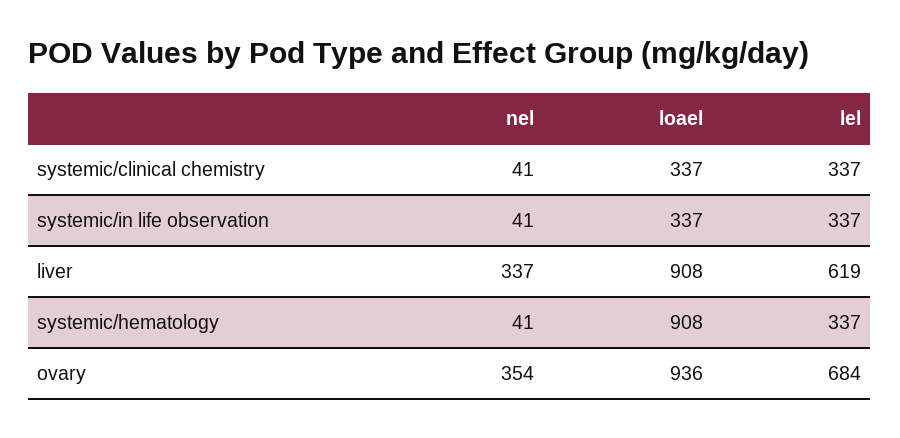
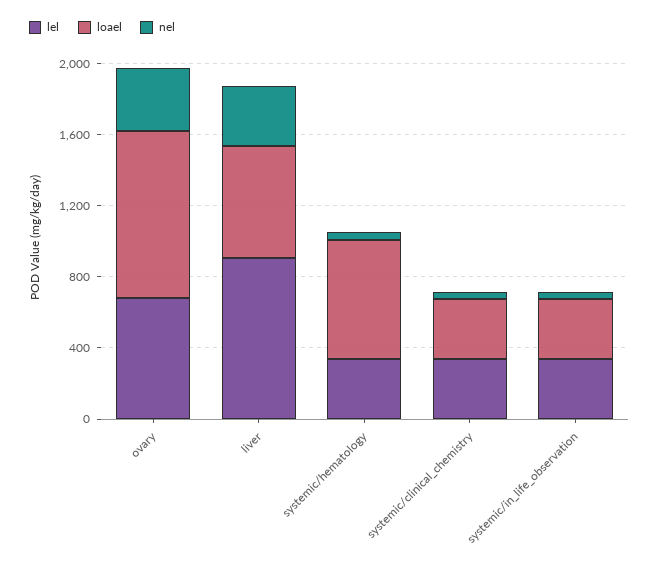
loael, liver: 908 -> 600
lel, liver: 619 -> 900
loael, systemic/hematology: 908 -> 700

